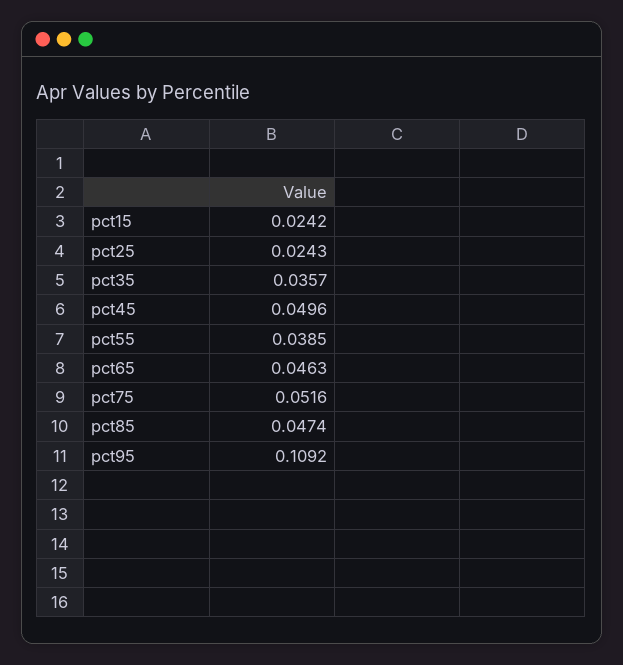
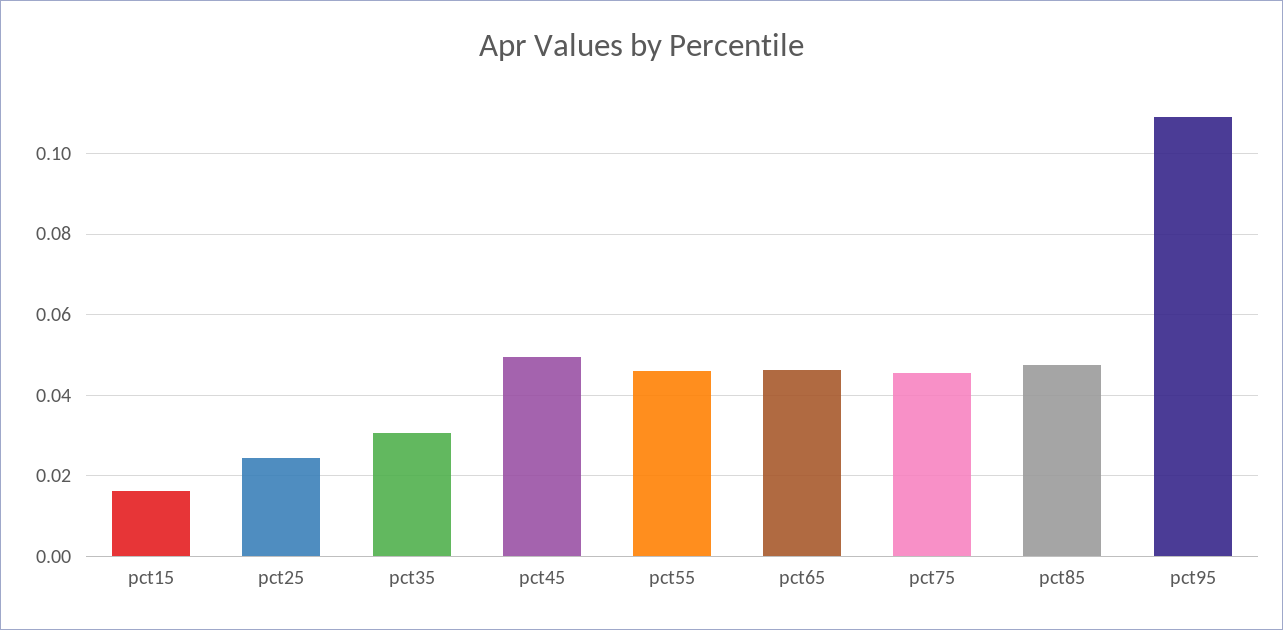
pct15: 0.0242 -> 0.016
pct35: 0.0357 -> 0.03
pct55: 0.0385 -> 0.046
pct75: 0.0516 -> 0.046

